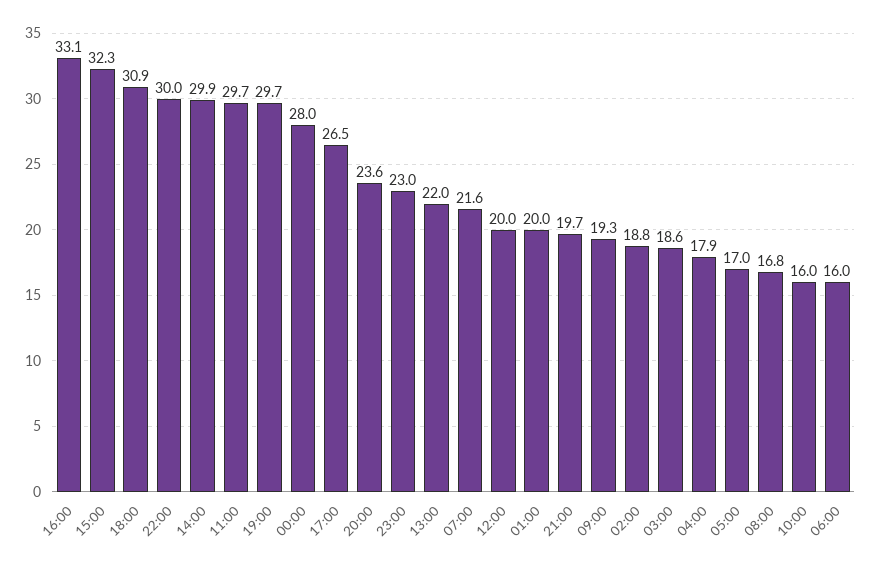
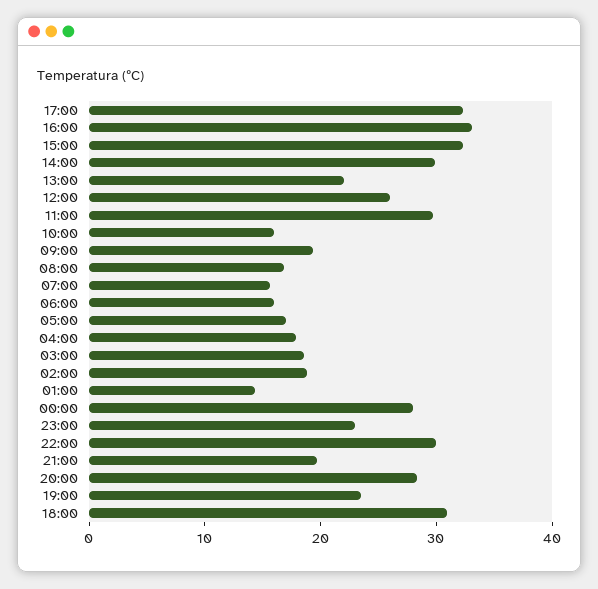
19:00: 29.7 -> 24
17:00: 26.5 -> 32
20:00: 23.6 -> 28
07:00: 21.6 -> 16
12:00: 20 -> 26
01:00: 20 -> 14

